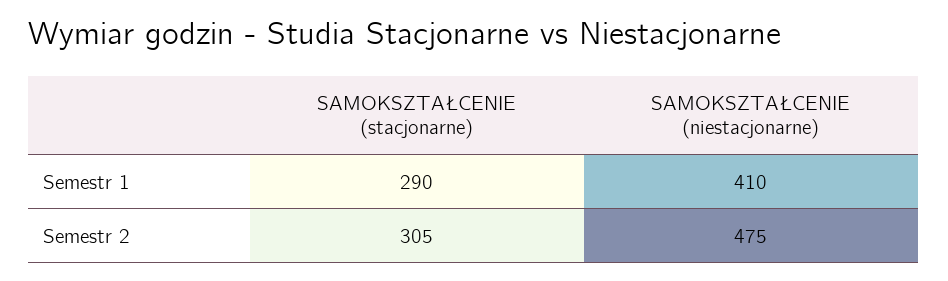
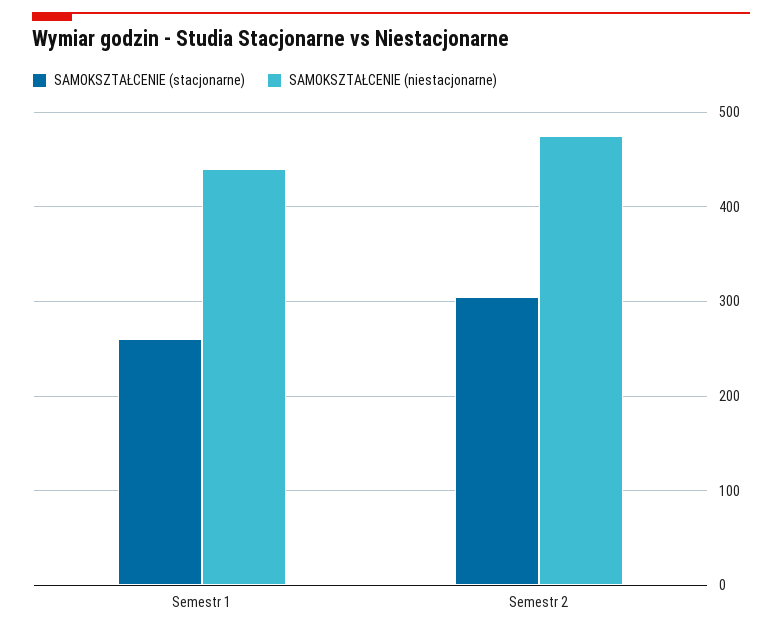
SAMOKSZTAŁCENIE (stacjonarne), Semestr 1: 290 -> 260
SAMOKSZTAŁCENIE (niestacjonarne), Semestr 1: 410 -> 440

